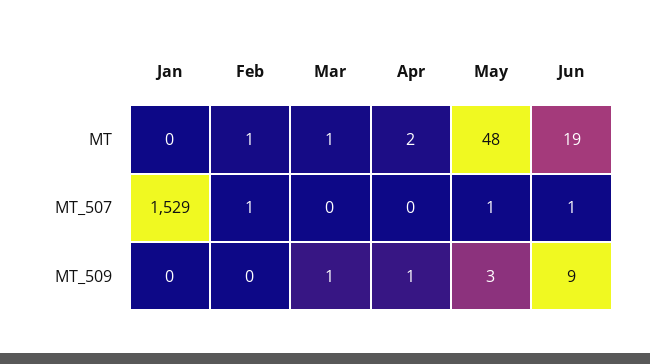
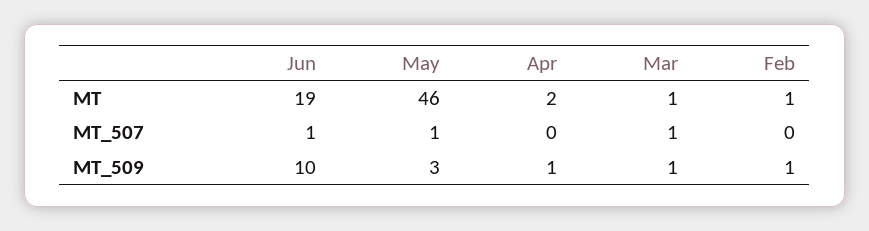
Jan, MT: 0 -> none
May, MT: 48 -> 46
Jan, MT_507: 1529 -> none
Feb, MT_507: 1 -> 0
Mar, MT_507: 0 -> 1
Jan, MT_509: 0 -> none
Feb, MT_509: 0 -> 1
Jun, MT_509: 9 -> 10

